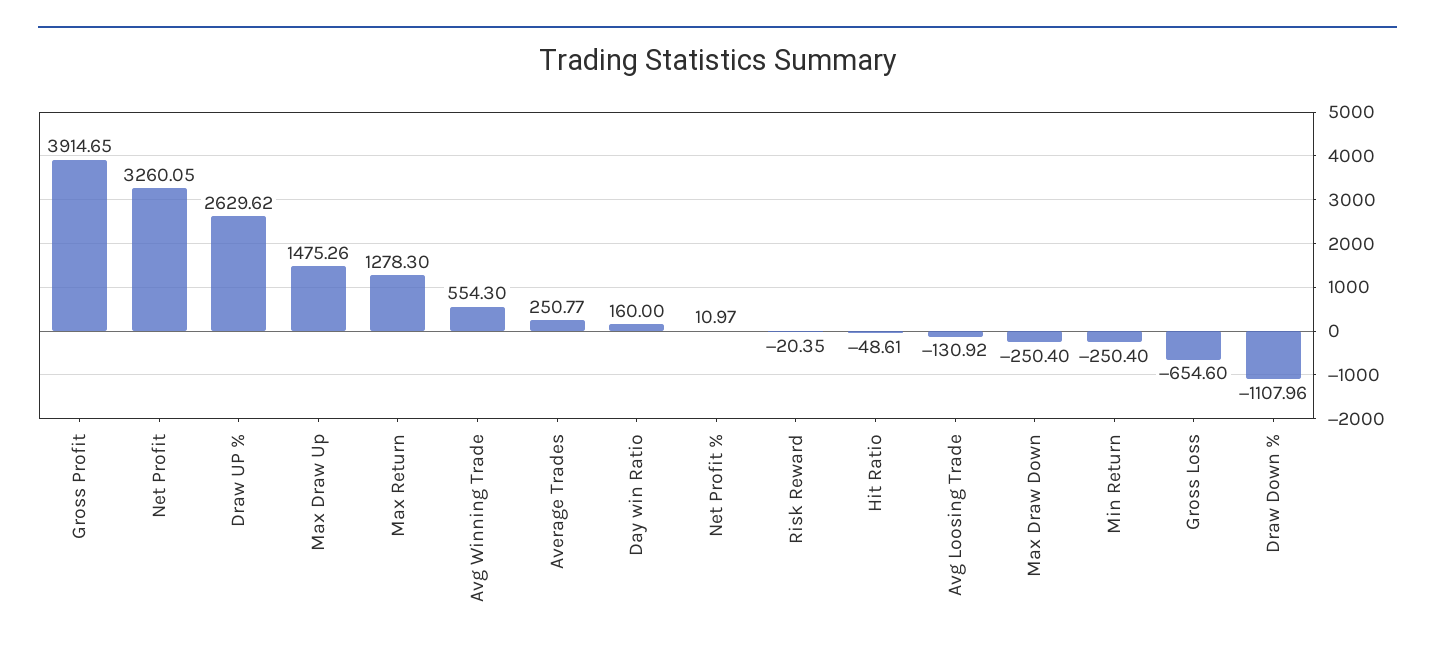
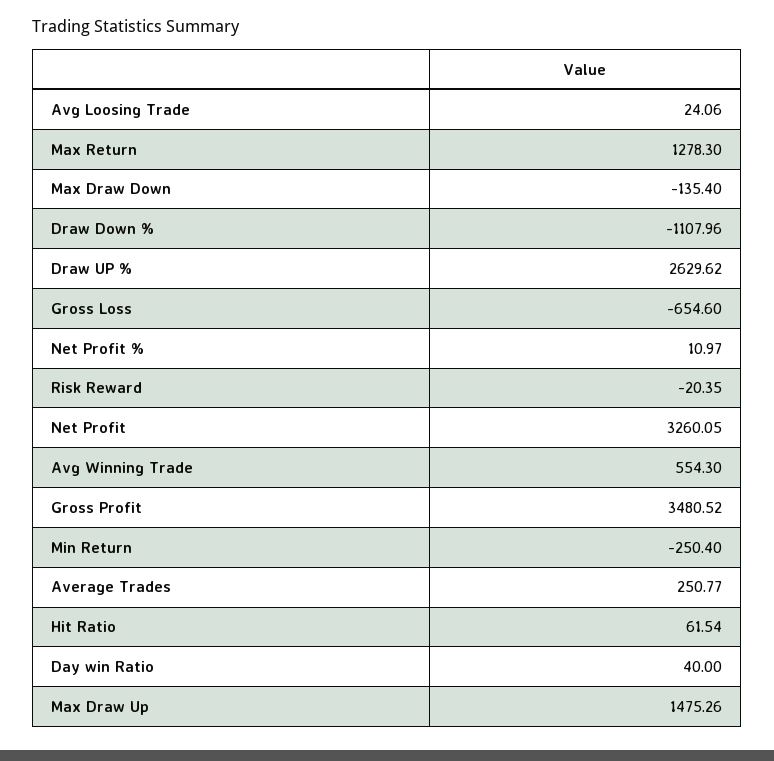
Gross Profit: 3914.65 -> 3480.52
Day win Ratio: 160 -> 40
Hit Ratio: -48.61 -> 61.54
Avg Loosing Trade: -130.92 -> 24.06
Max Draw Down: -250.4 -> -135.4

